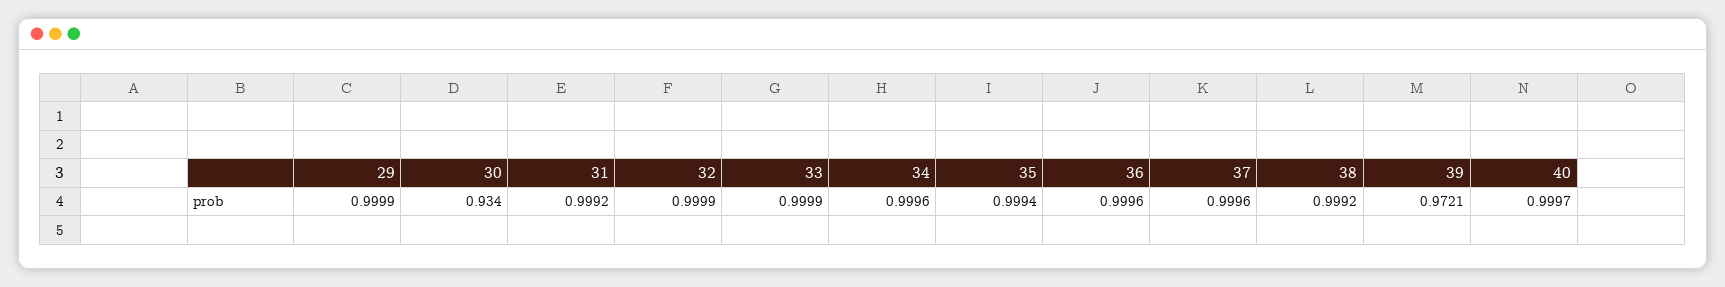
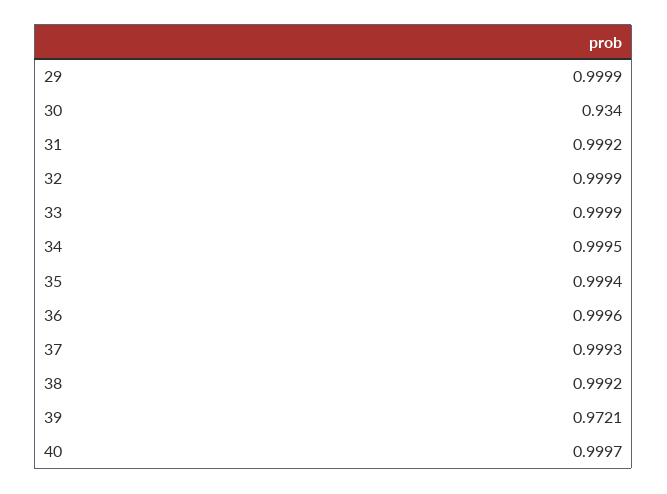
34: 0.9996 -> 0.9995
37: 0.9996 -> 0.9993

